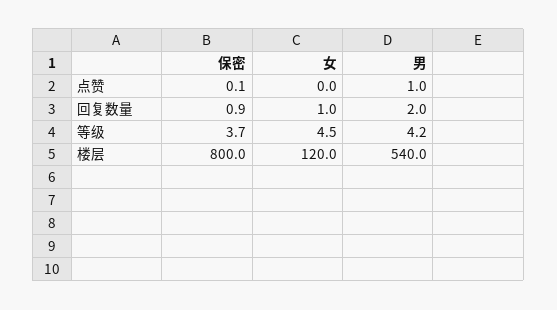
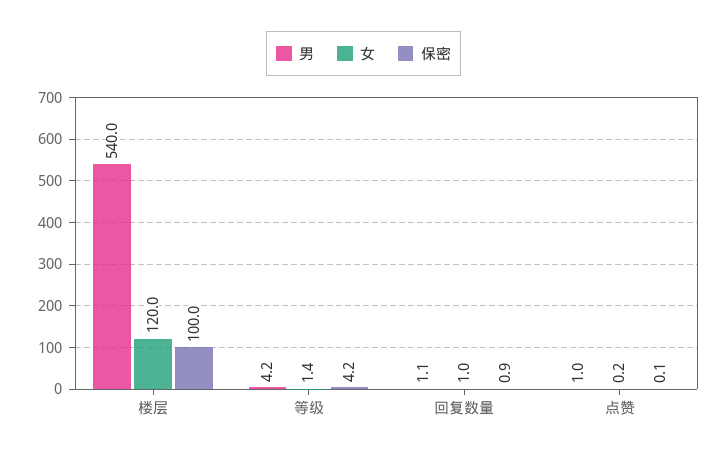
女, 点赞: 0 -> 0.2
男, 回复数量: 2 -> 1.1
保密, 等级: 3.7 -> 4.2
女, 等级: 4.5 -> 1.4
保密, 楼层: 800 -> 100

